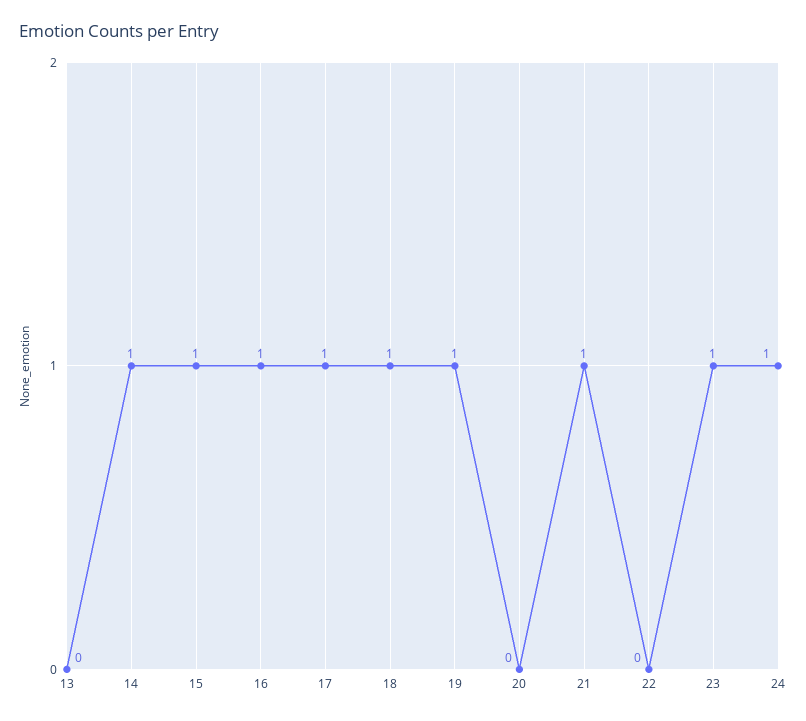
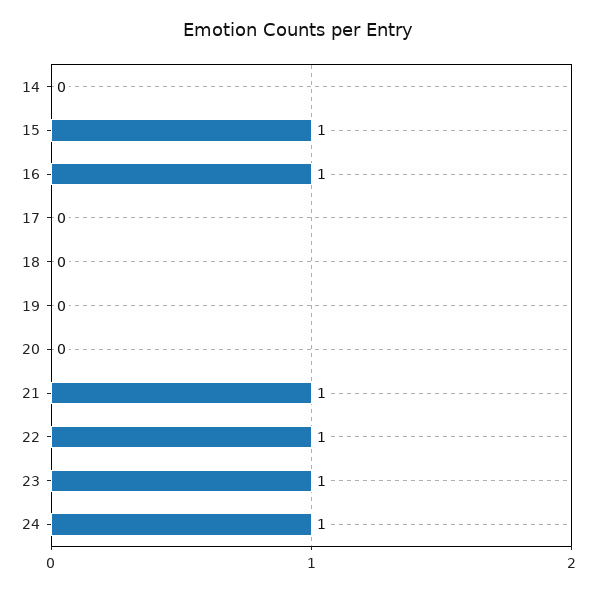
13: 0 -> none
14: 1 -> 0
17: 1 -> 0
18: 1 -> 0
19: 1 -> 0
22: 0 -> 1

